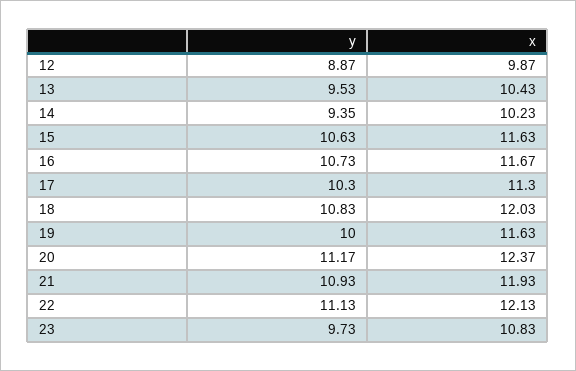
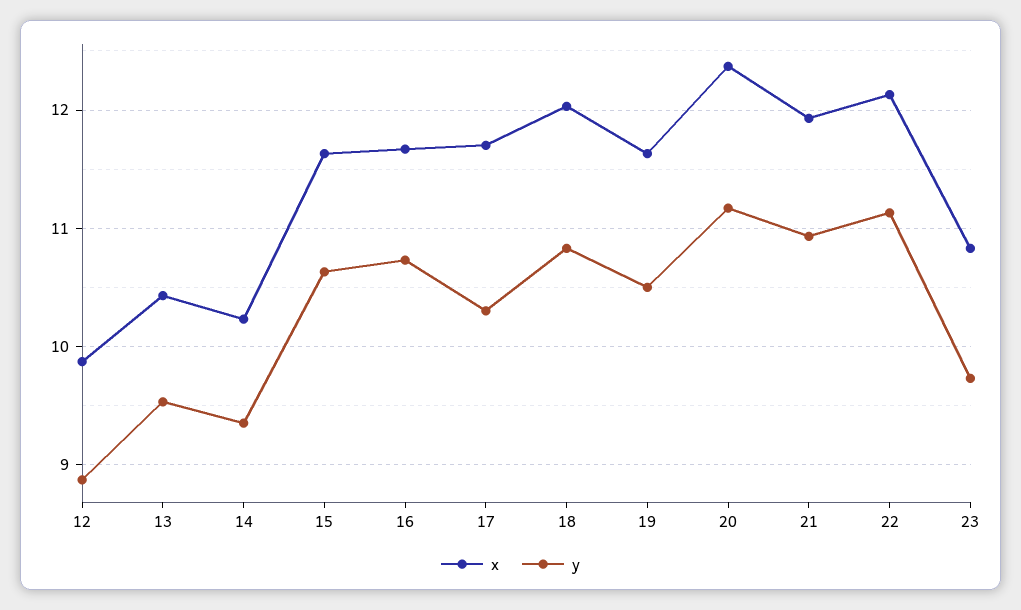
x, 17: 11.3 -> 11.7
y, 19: 10 -> 10.5

